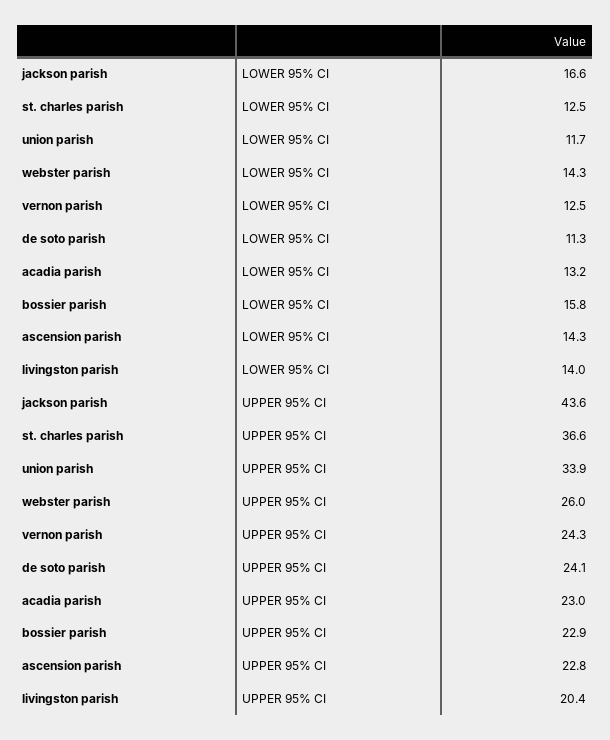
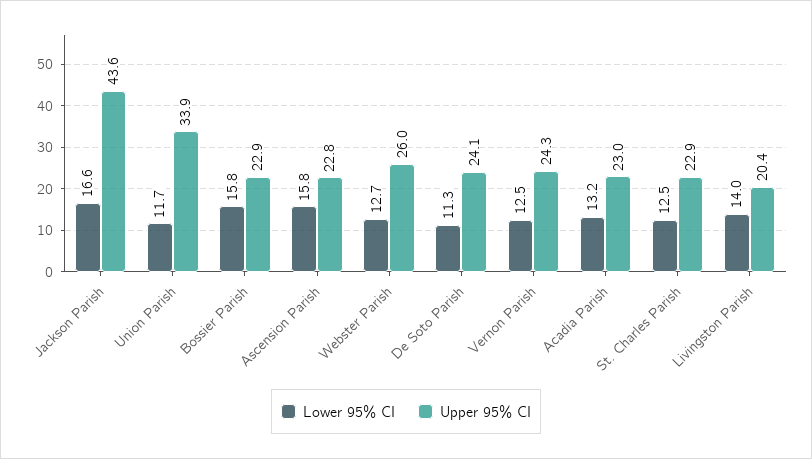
LOWER 95% CI, webster parish: 14.3 -> 12.7
LOWER 95% CI, ascension parish: 14.3 -> 15.8
UPPER 95% CI, st. charles parish: 36.6 -> 22.9

